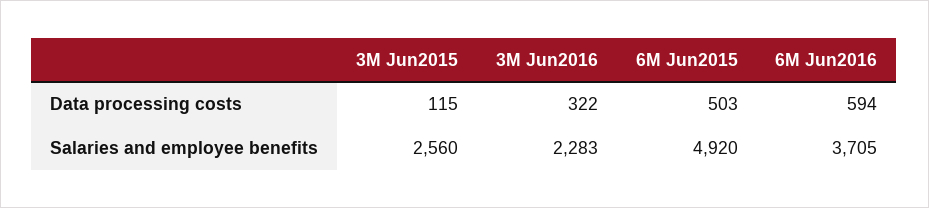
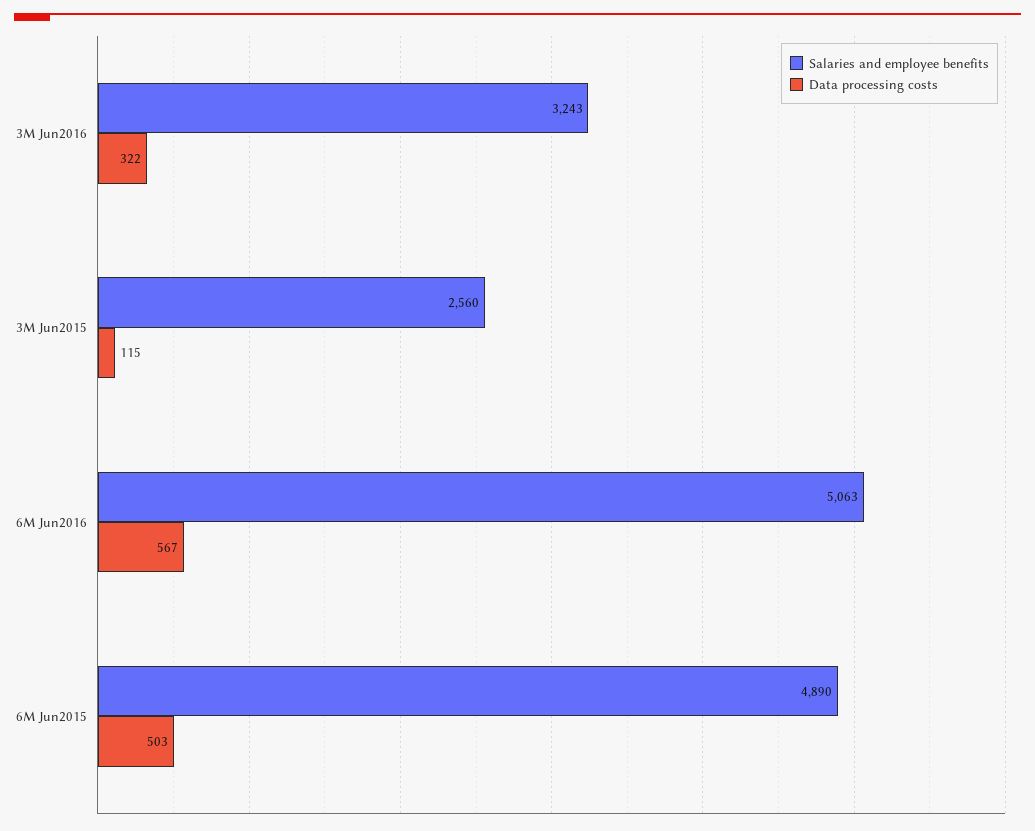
Data processing costs, 6M Jun2016: 594 -> 567
Salaries and employee benefits, 3M Jun2016: 2283 -> 3243
Salaries and employee benefits, 6M Jun2015: 4920 -> 4890
Salaries and employee benefits, 6M Jun2016: 3705 -> 5063

